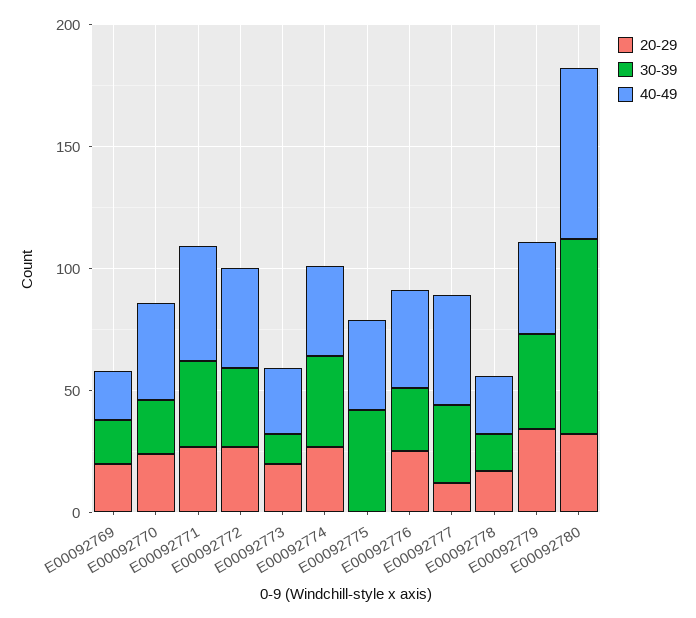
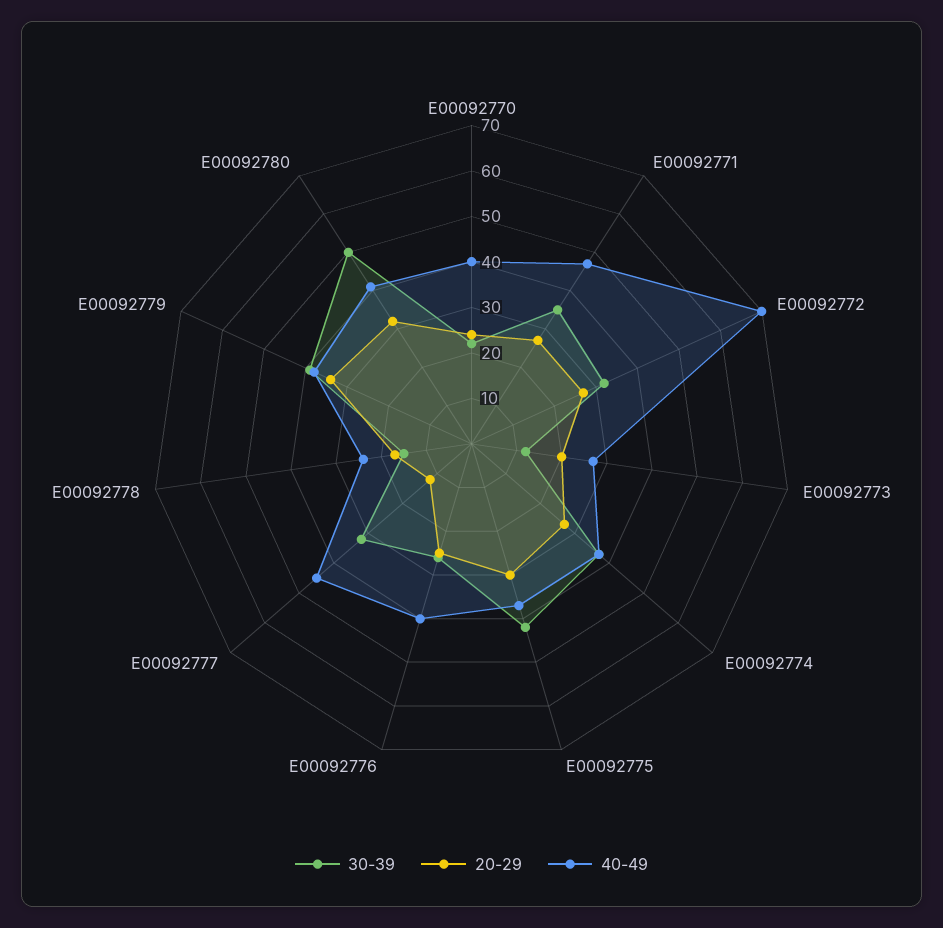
20-29, E00092769: 20 -> none
30-39, E00092769: 20 -> none
40-49, E00092769: 20 -> none
40-49, E00092772: 40 -> 70
20-29, E00092775: 0 -> 30
30-39, E00092780: 80 -> 50
40-49, E00092780: 70 -> 40

